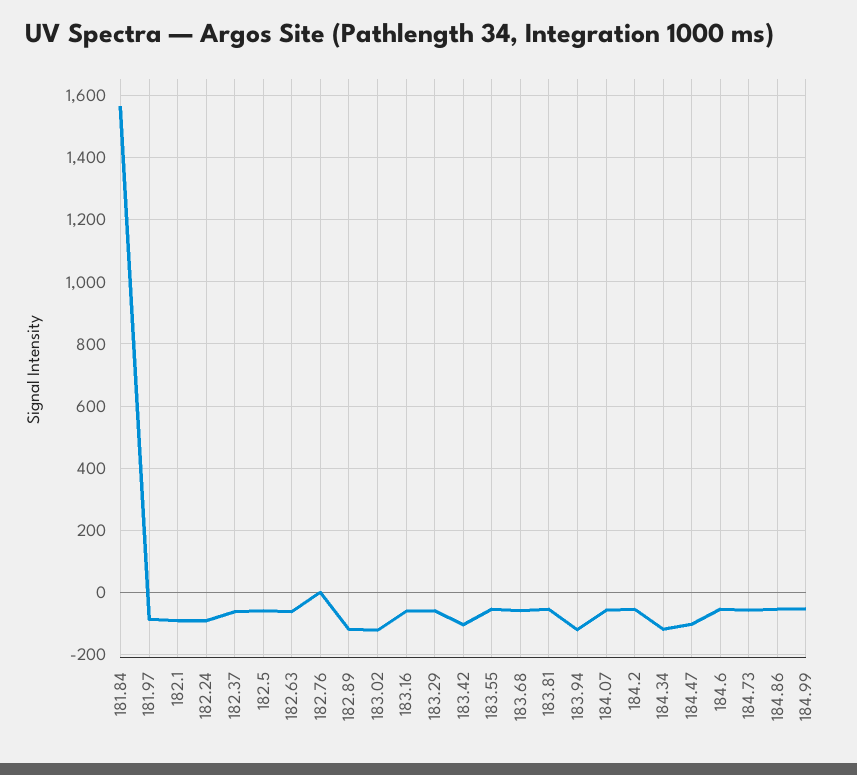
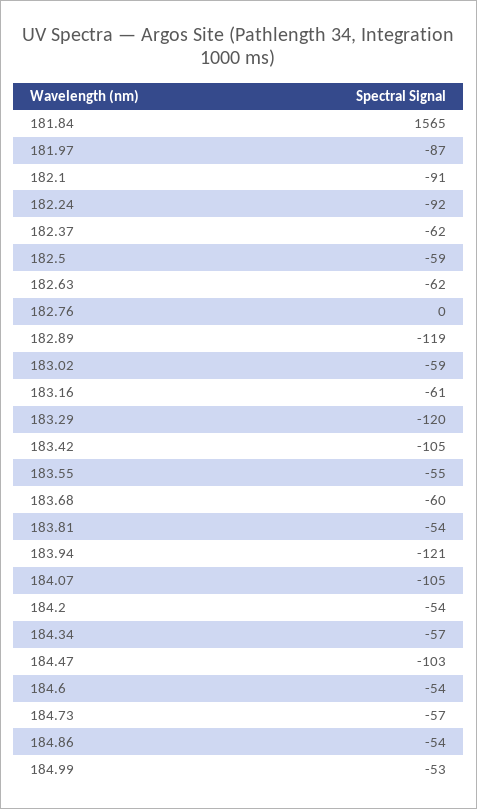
183.02: -120 -> -59
183.29: -60 -> -120
184.07: -60 -> -105
184.34: -120 -> -57

